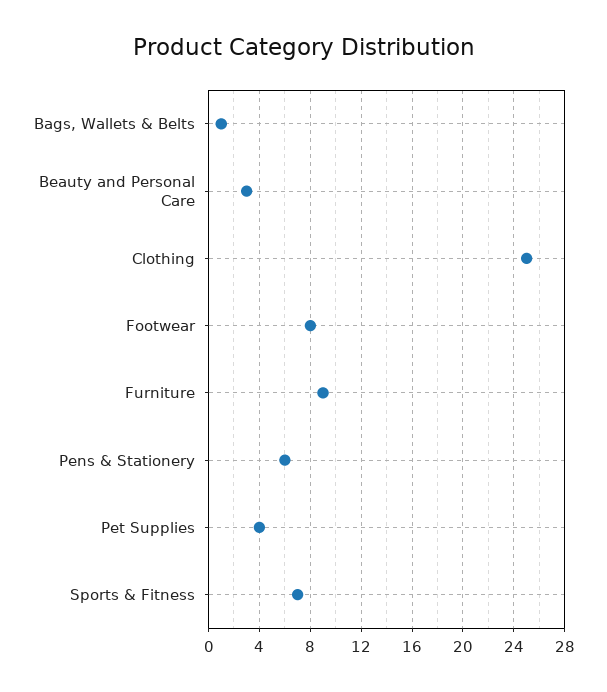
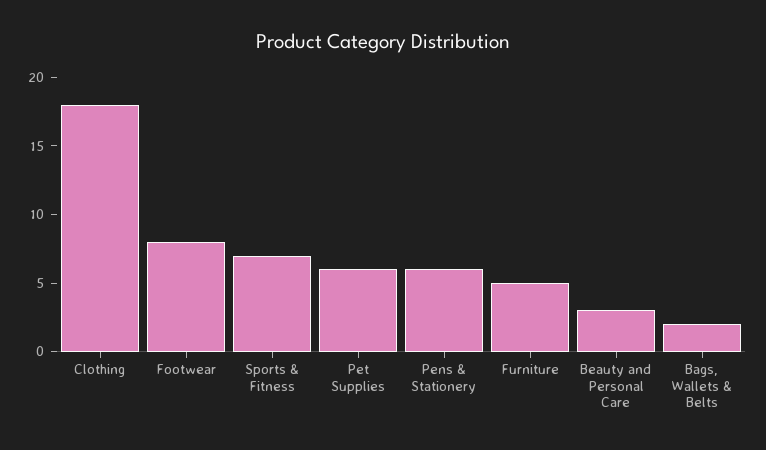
Bags, Wallets & Belts: 1 -> 2
Clothing: 25 -> 18
Furniture: 9 -> 5
Pet Supplies: 4 -> 6

